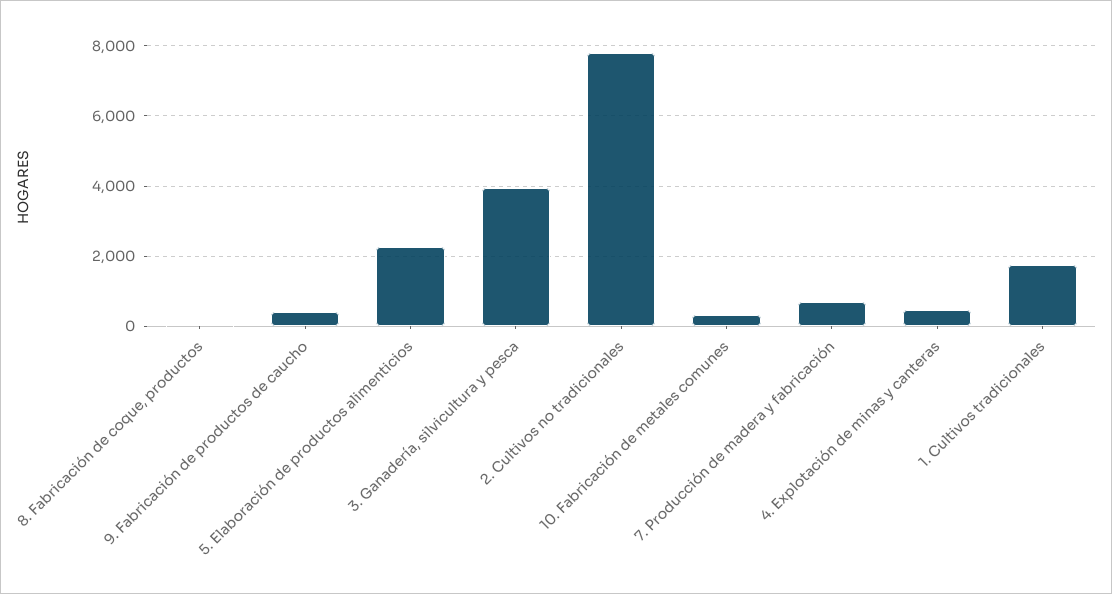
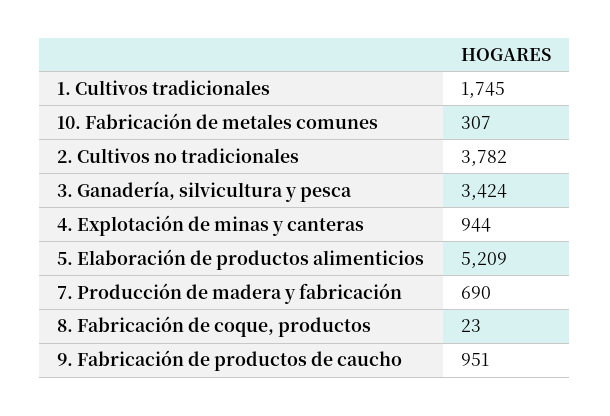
9. Fabricación de productos de caucho: 400 -> 951
5. Elaboración de productos alimenticios: 2200 -> 5209
3. Ganadería, silvicultura y pesca: 4000 -> 3424
2. Cultivos no tradicionales: 7800 -> 3782
4. Explotación de minas y canteras: 400 -> 944

